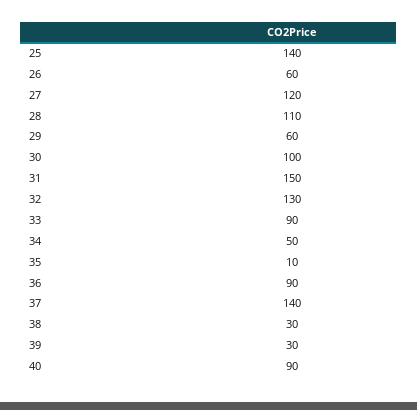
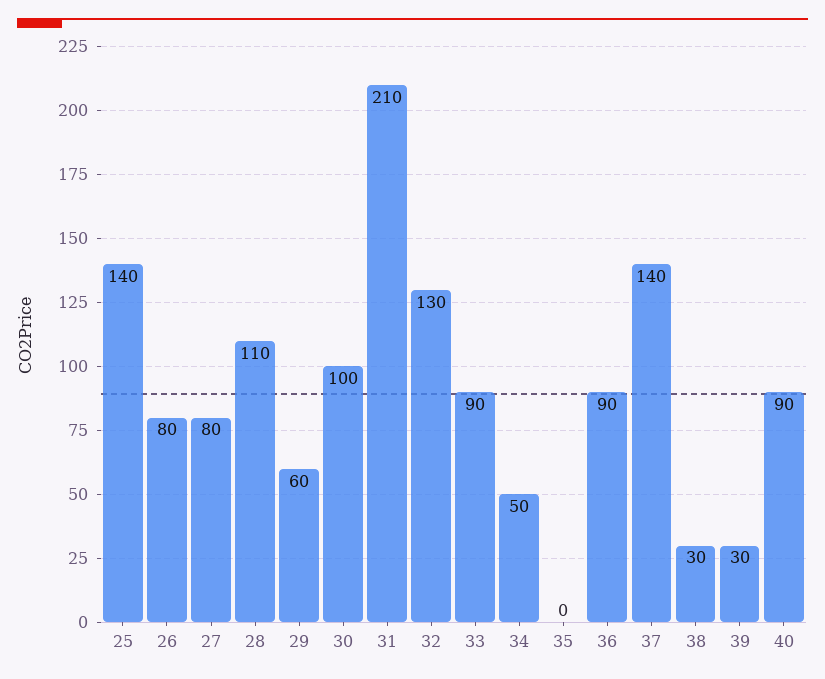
26: 60 -> 80
27: 120 -> 80
31: 150 -> 210
35: 10 -> 0

